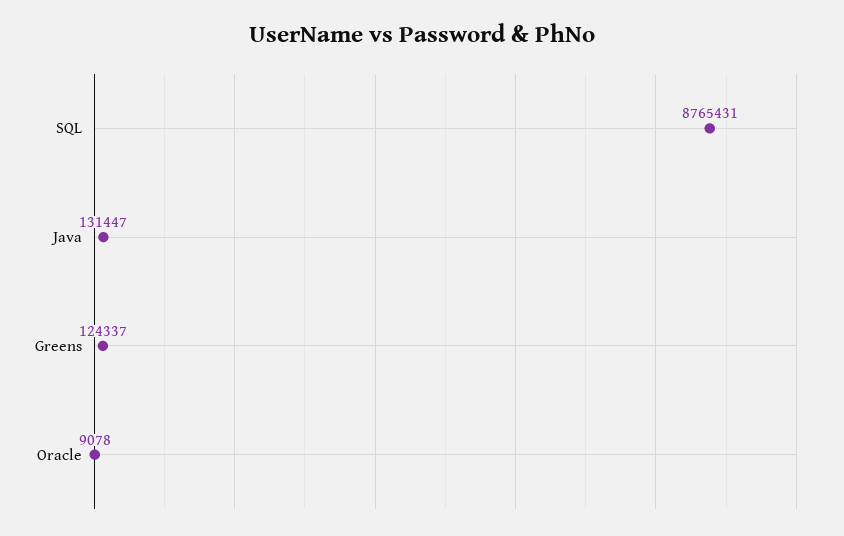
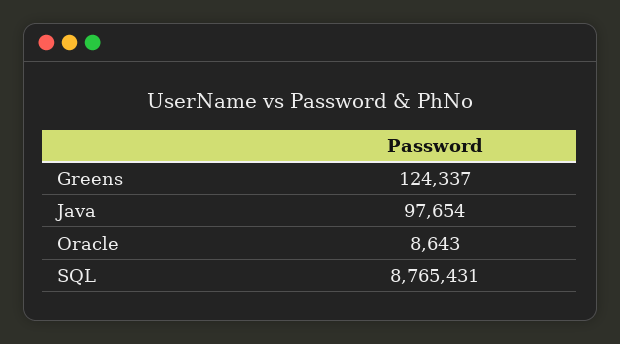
Java: 131447 -> 97654
Oracle: 9078 -> 8643

